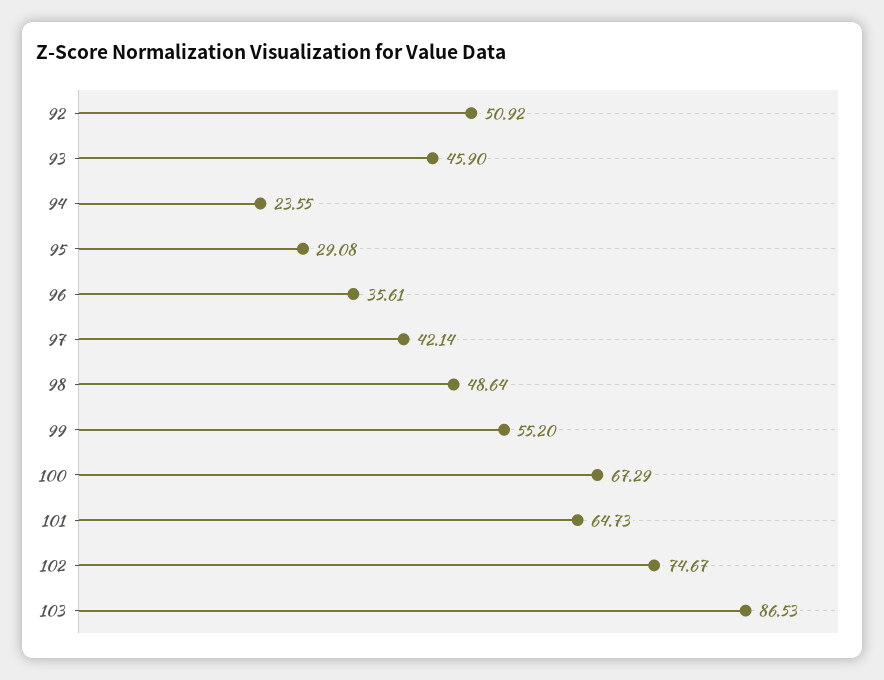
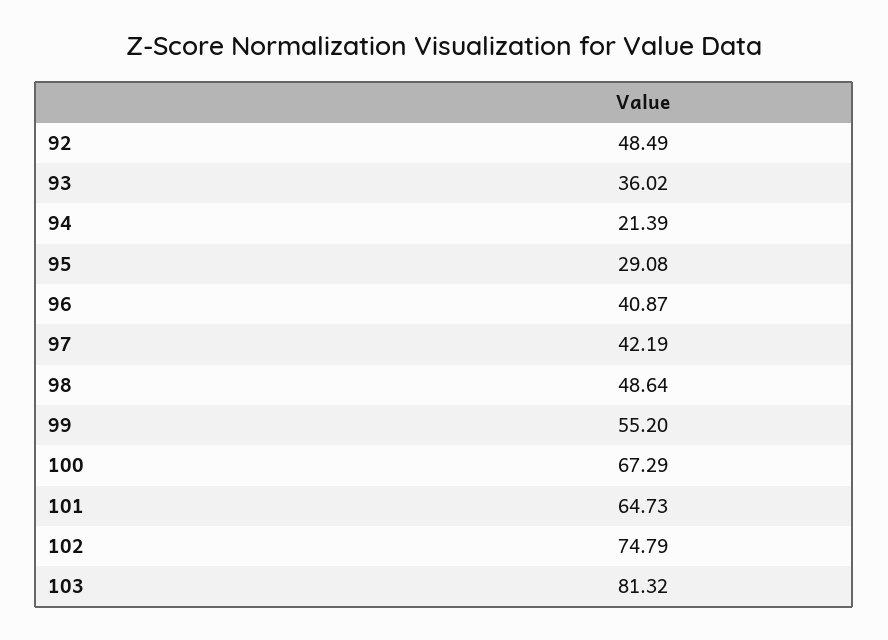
92: 50.92 -> 48.49
93: 45.9 -> 36.02
94: 23.55 -> 21.39
96: 35.61 -> 40.87
97: 42.14 -> 42.19
102: 74.67 -> 74.79
103: 86.53 -> 81.32

